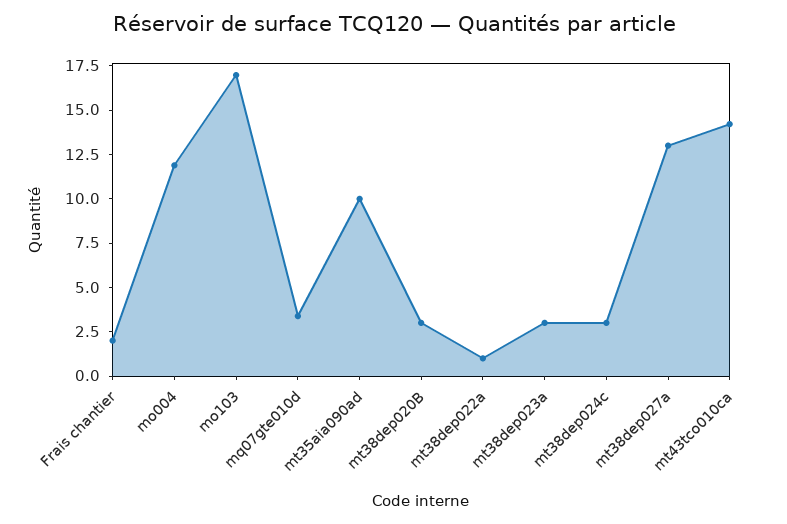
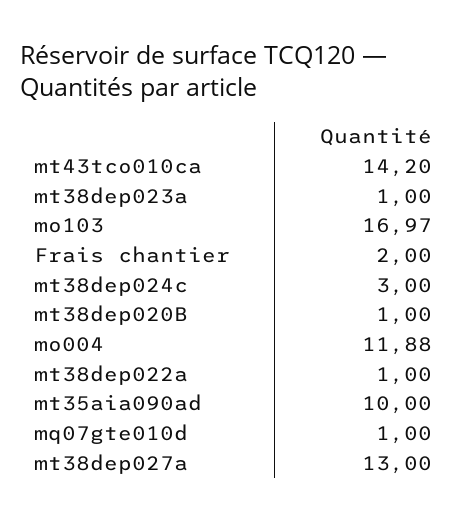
mq07gte010d: 3.5 -> 1
mt38dep020B: 3 -> 1
mt38dep023a: 3 -> 1

